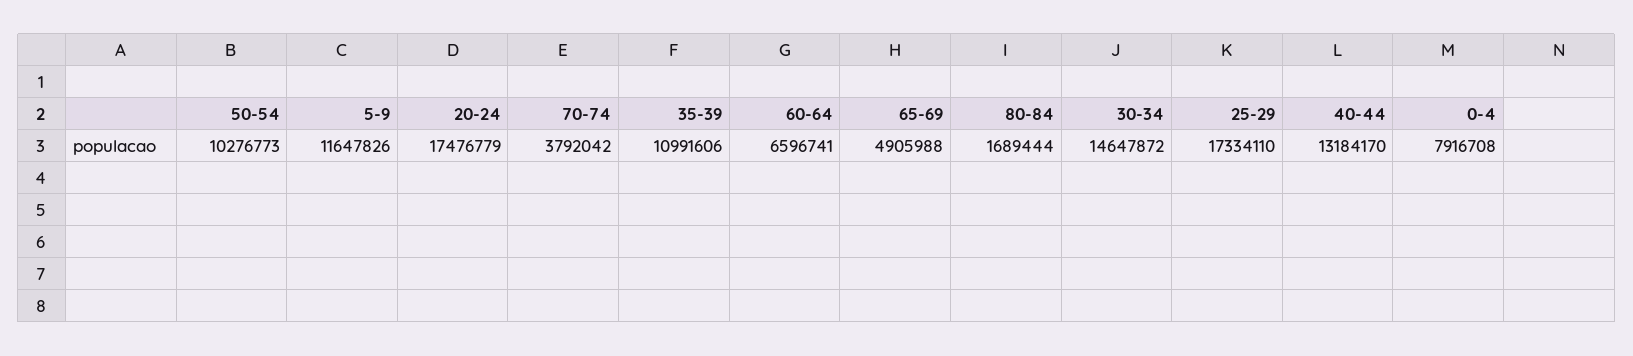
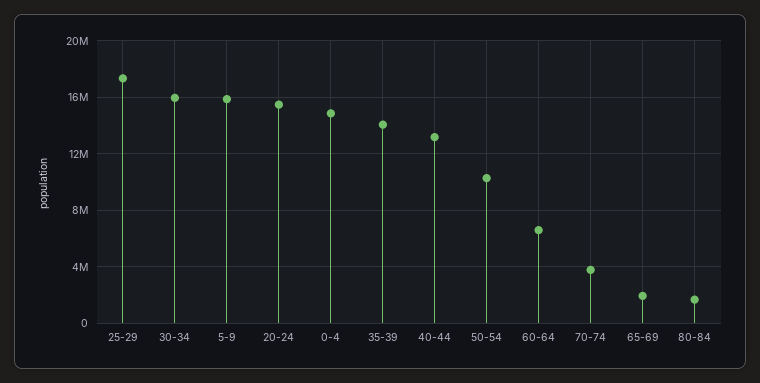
5-9: 11647826 -> 16000000
20-24: 17476779 -> 15500000
35-39: 10991606 -> 14000000
65-69: 4905988 -> 2000000
30-34: 14647872 -> 16000000
0-4: 7916708 -> 15000000

